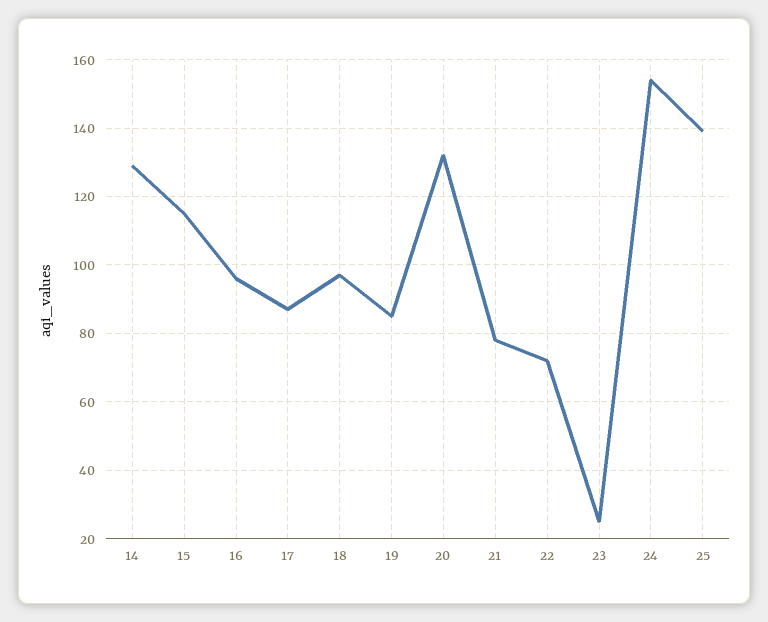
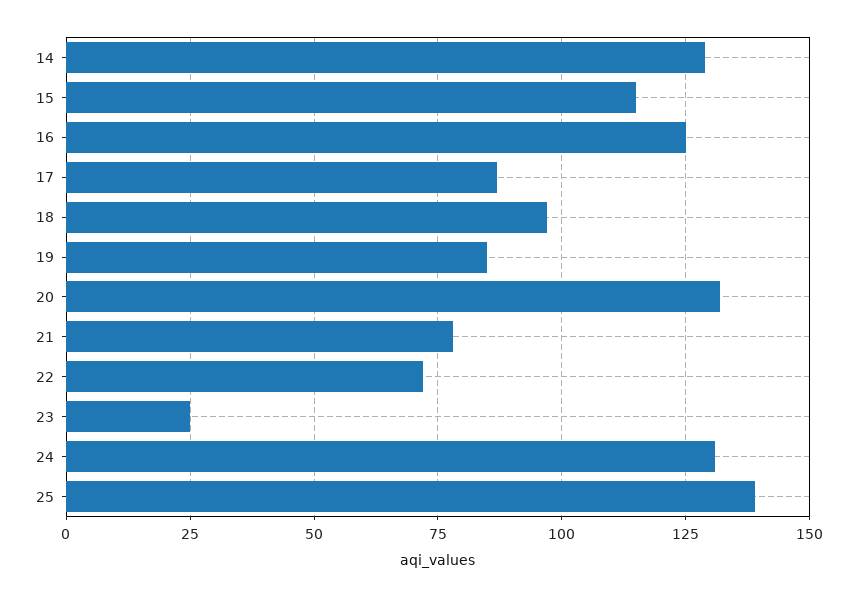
16: 95 -> 125
24: 155 -> 130

